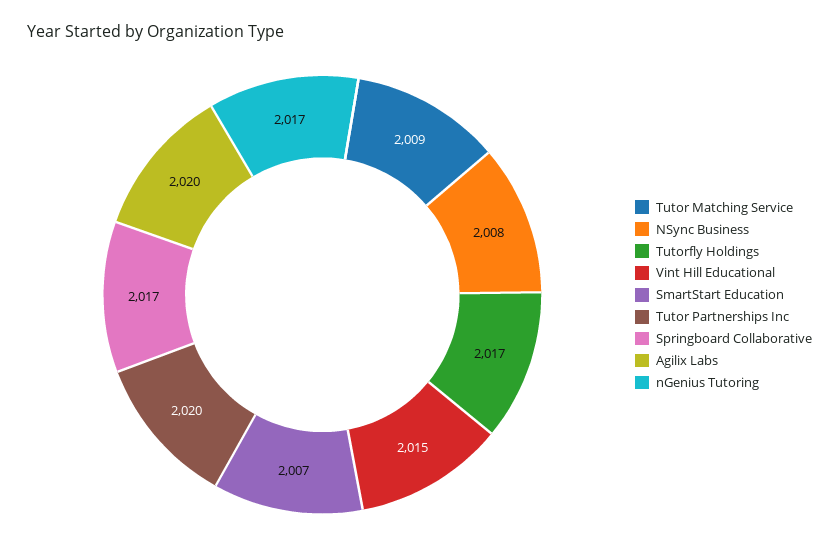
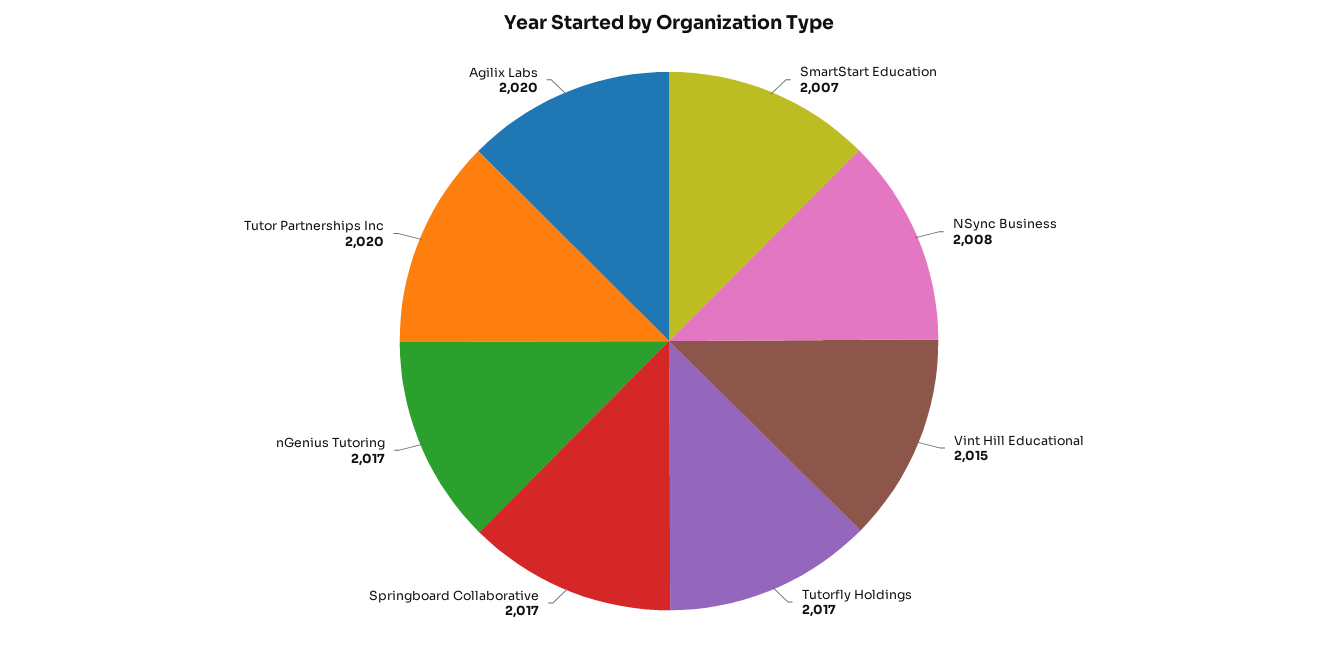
Tutor Matching Service: 2009 -> none

